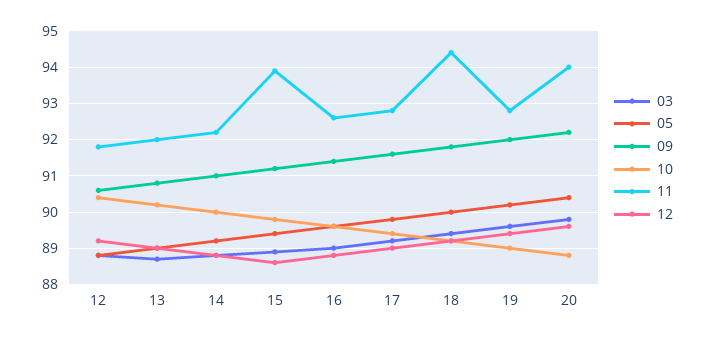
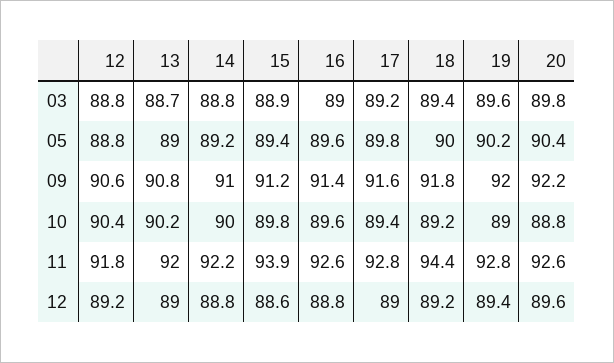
11, 20: 94 -> 92.6

